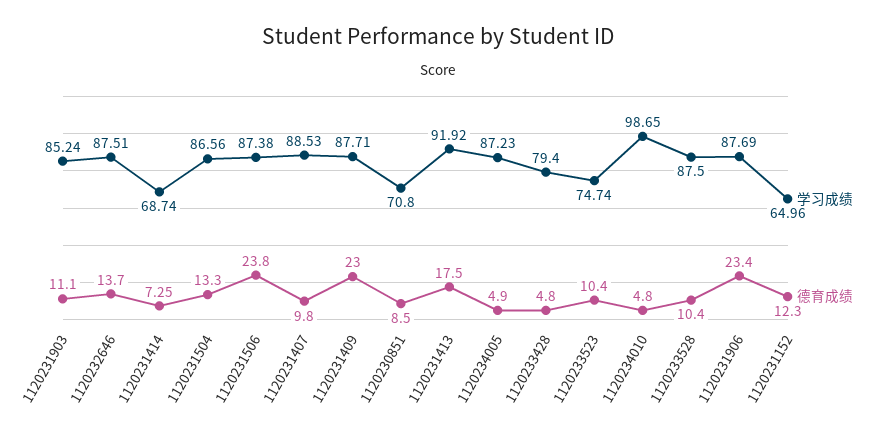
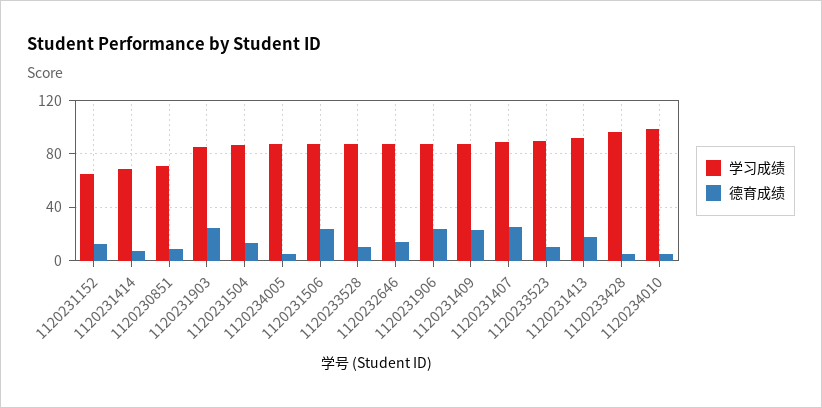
德育成绩, 1120231903: 11.1 -> 25
德育成绩, 1120231407: 9.8 -> 25
学习成绩, 1120233428: 79.4 -> 95
学习成绩, 1120233523: 74.74 -> 90

